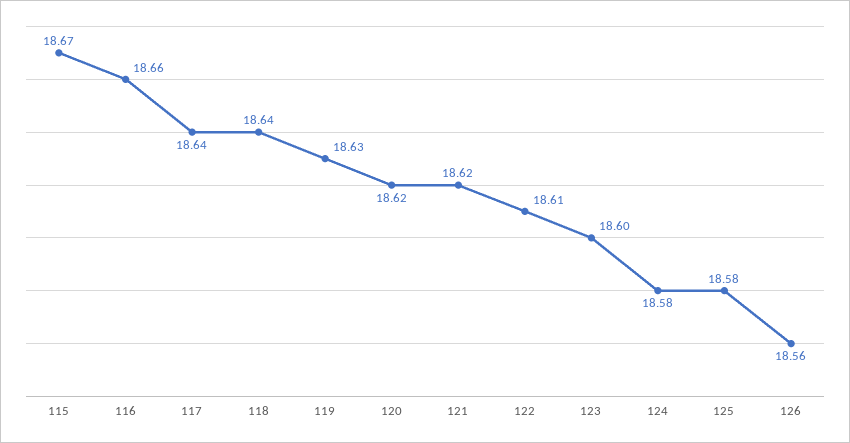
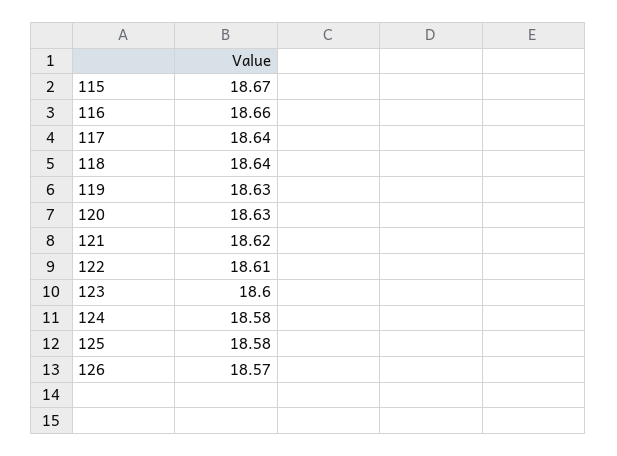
120: 18.62 -> 18.63
126: 18.56 -> 18.57

